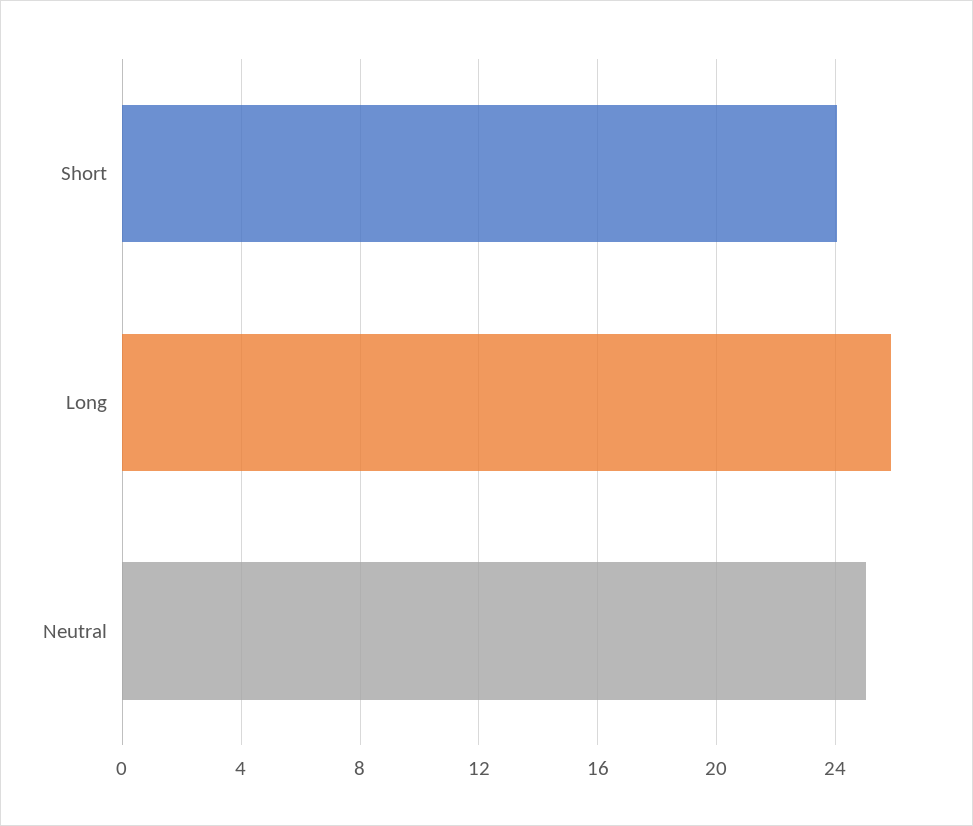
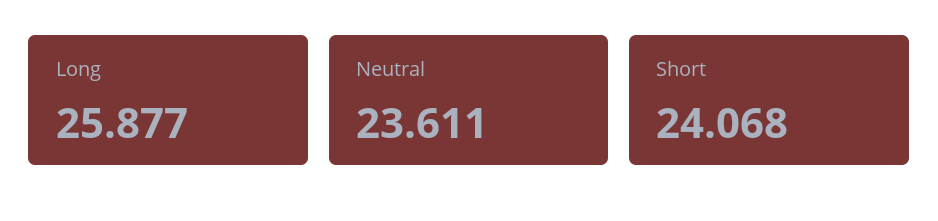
Neutral: 25 -> 23.611

